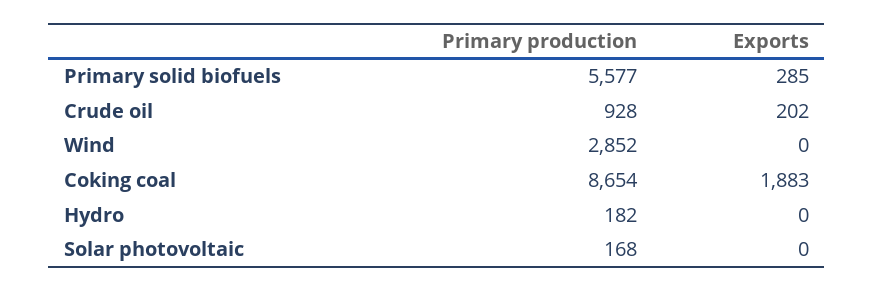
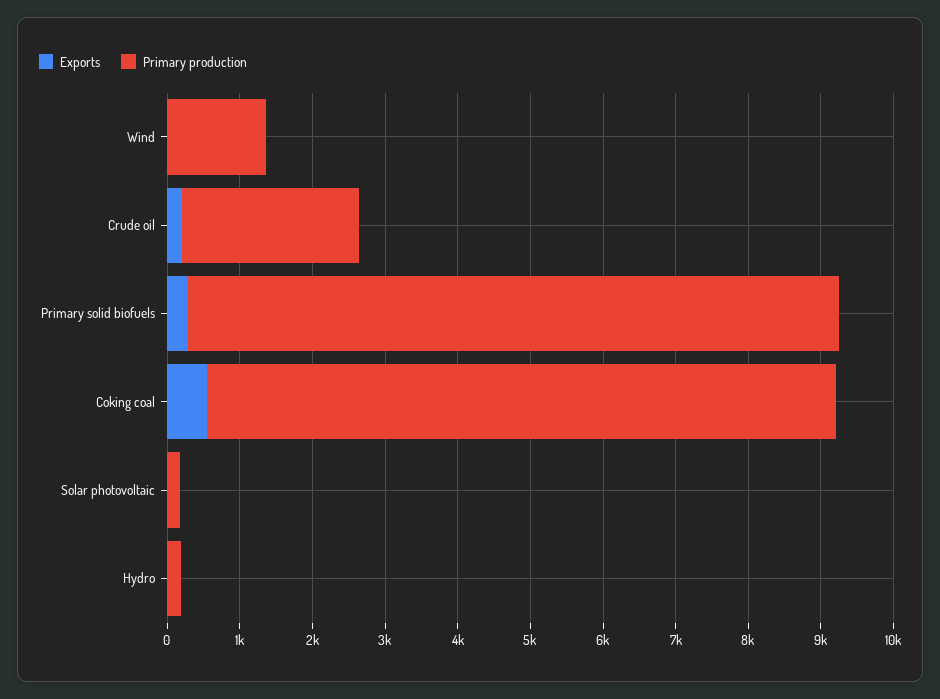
Primary production, Primary solid biofuels: 5577 -> 9000
Primary production, Crude oil: 928 -> 2400
Primary production, Wind: 2852 -> 1400
Exports, Coking coal: 1883 -> 600

